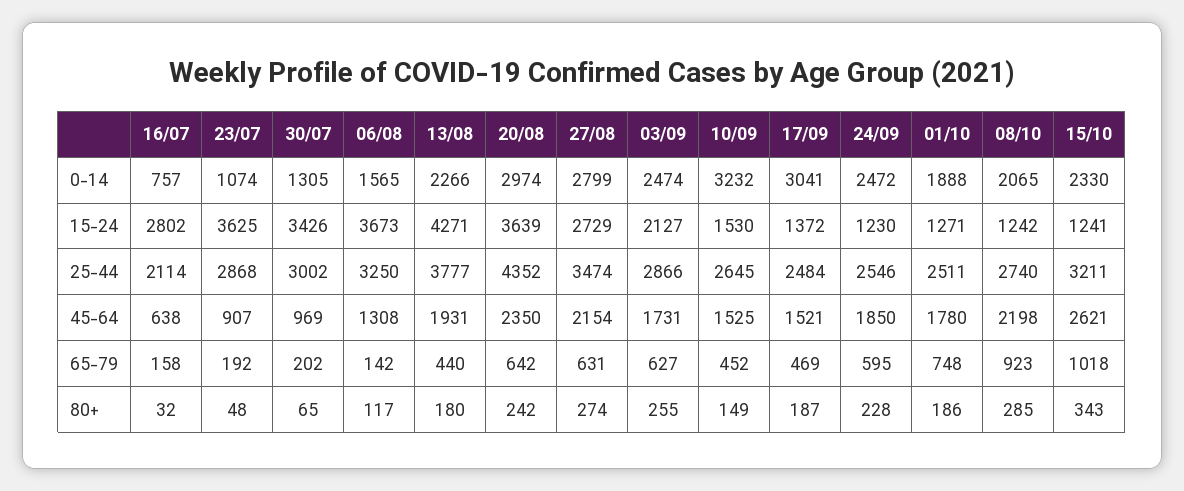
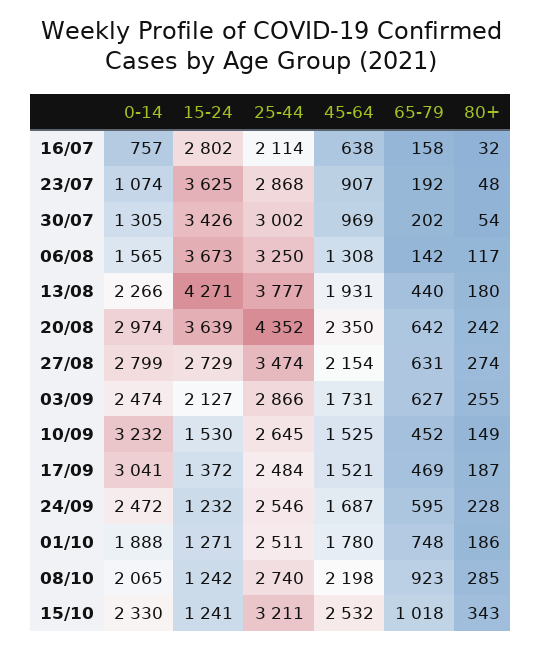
24/09, 15-24: 1230 -> 1232
24/09, 45-64: 1850 -> 1687
15/10, 45-64: 2621 -> 2532
30/07, 80+: 65 -> 54

